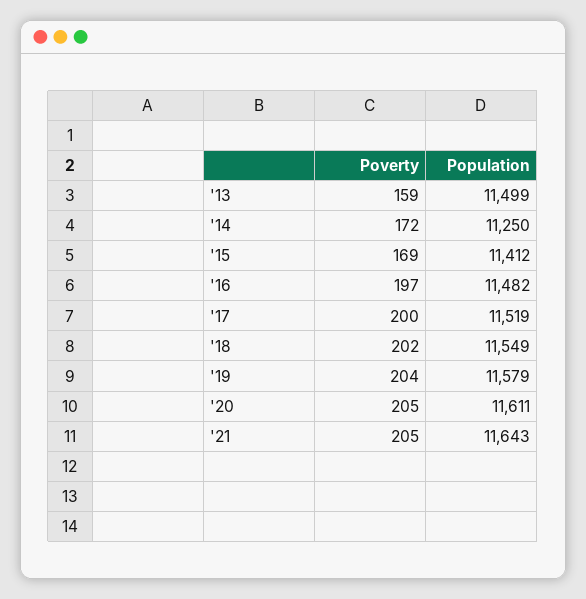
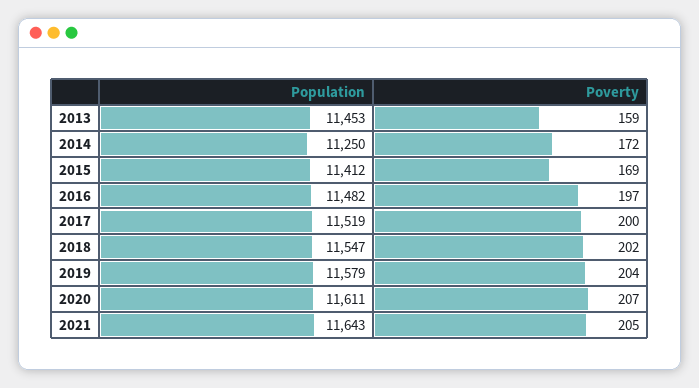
Population, '13: 11499 -> 11453
Population, '18: 11549 -> 11547
Poverty, '20: 205 -> 207

